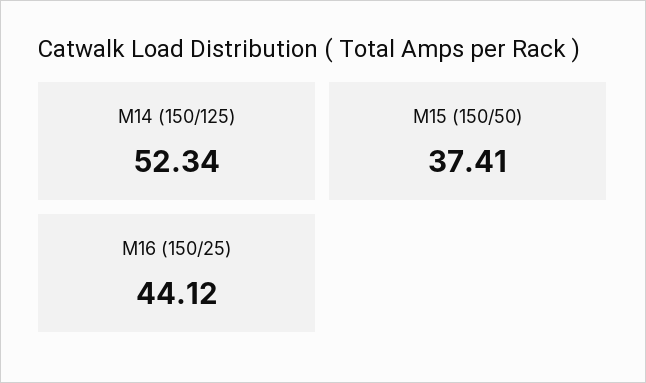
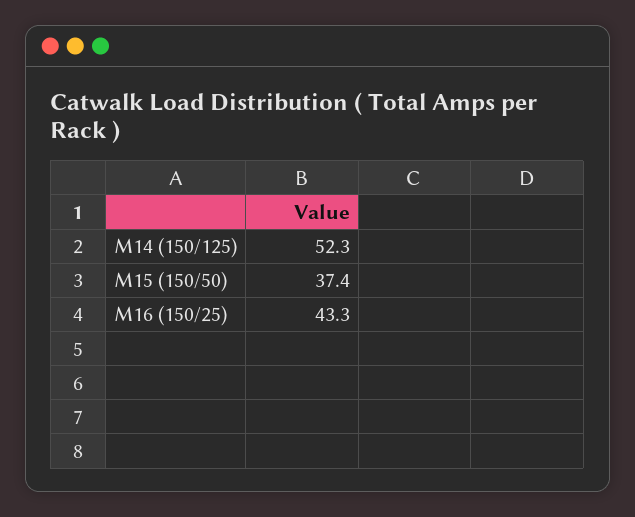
M16 (150/25): 44.12 -> 43.3

